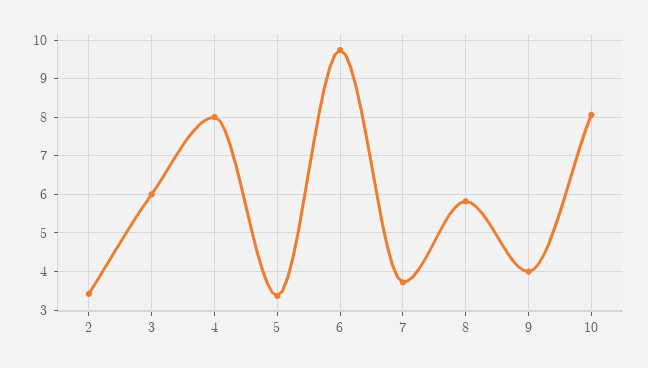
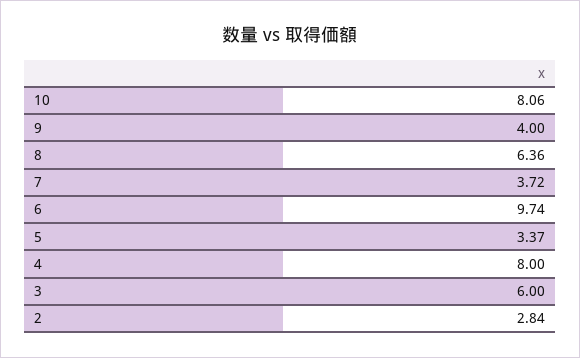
2: 3.4 -> 2.84
8: 5.8 -> 6.36

